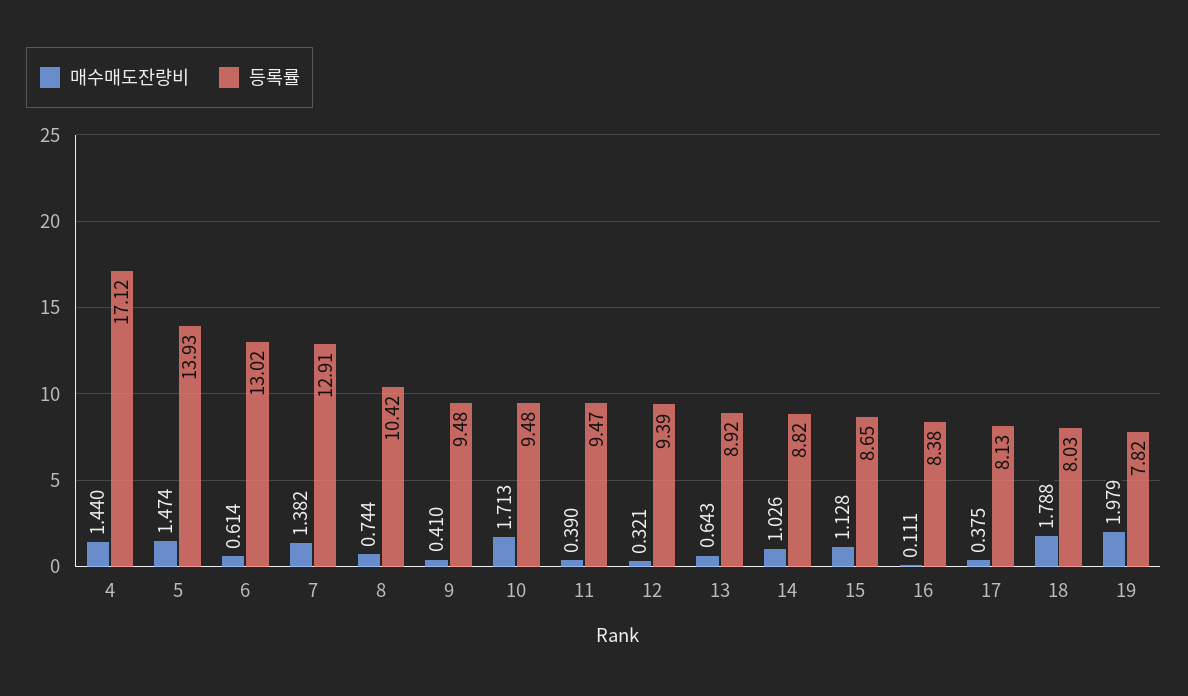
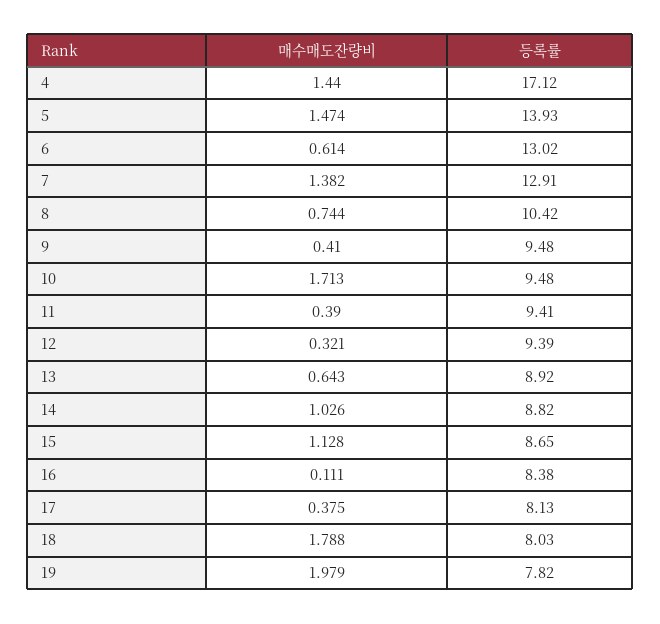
등록률, 11: 9.47 -> 9.41

